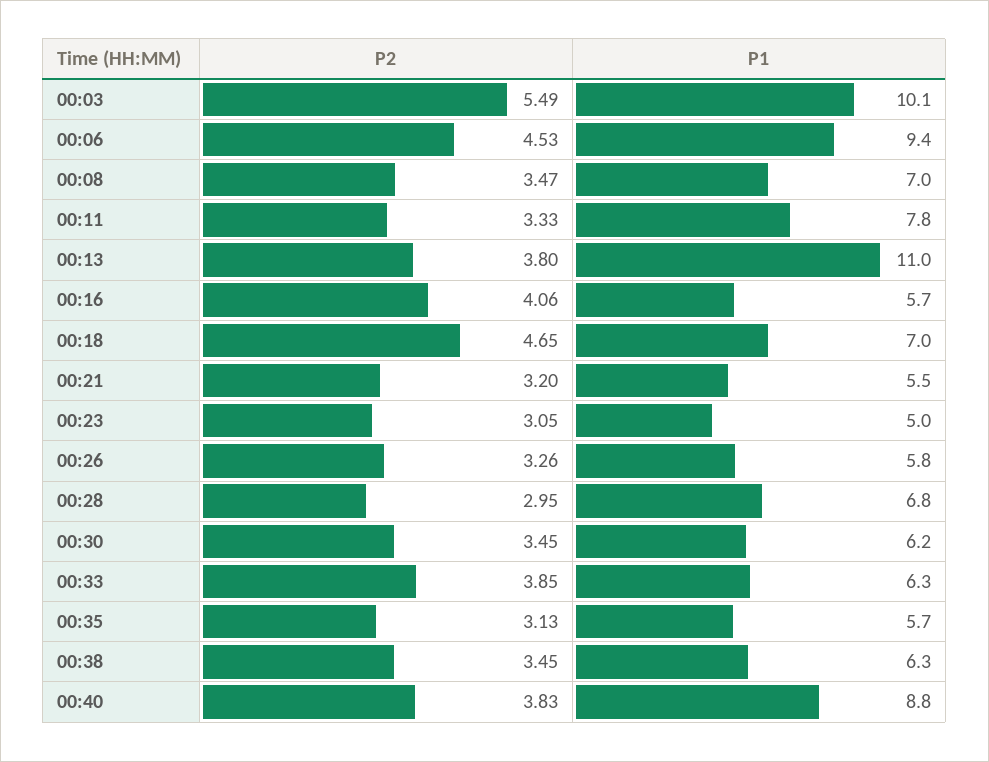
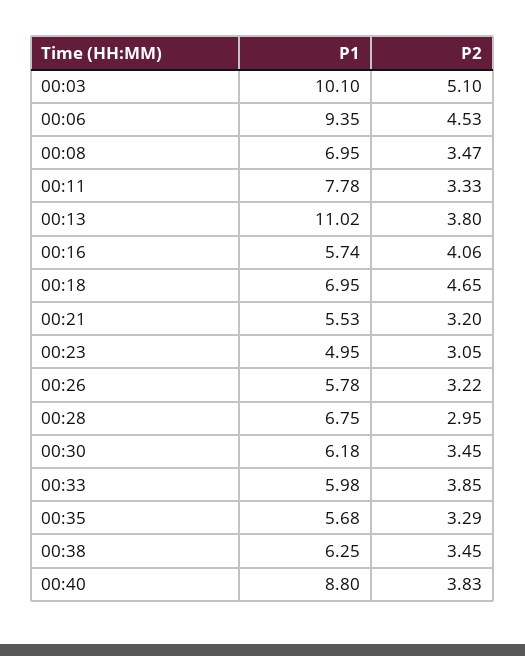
P2, 00:03: 5.49 -> 5.1
P2, 00:26: 3.26 -> 3.22
P1, 00:33: 6.3 -> 5.98
P2, 00:35: 3.13 -> 3.29

